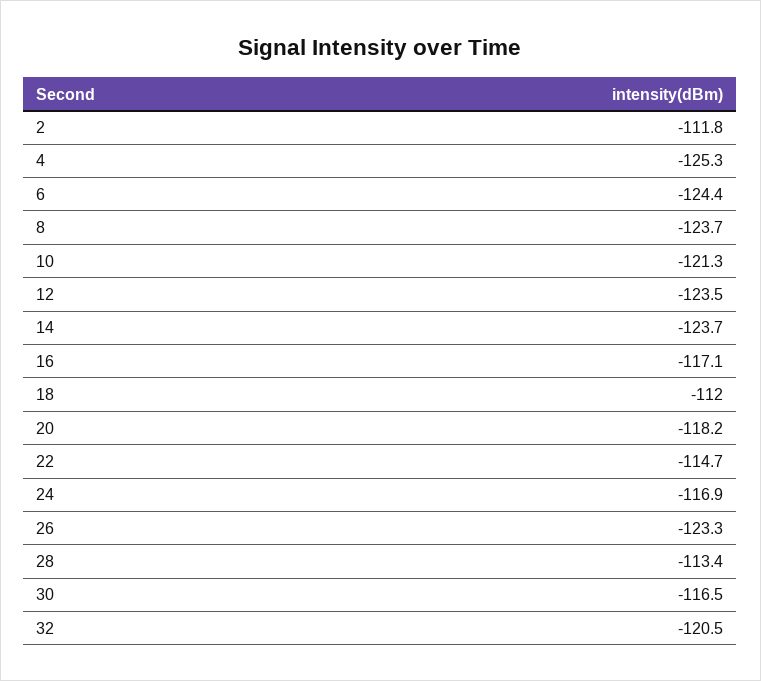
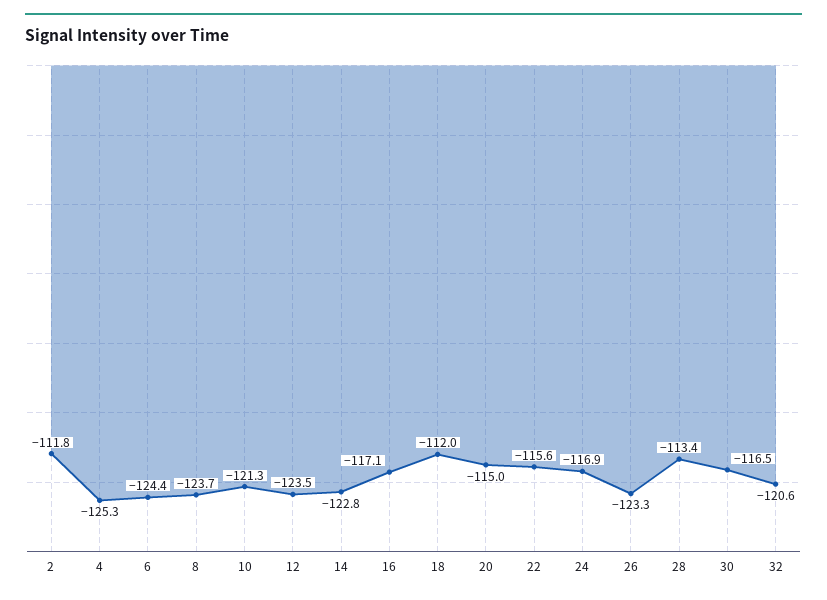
14: -123.7 -> -122.8
20: -118.2 -> -115
22: -114.7 -> -115.6
32: -120.5 -> -120.6

